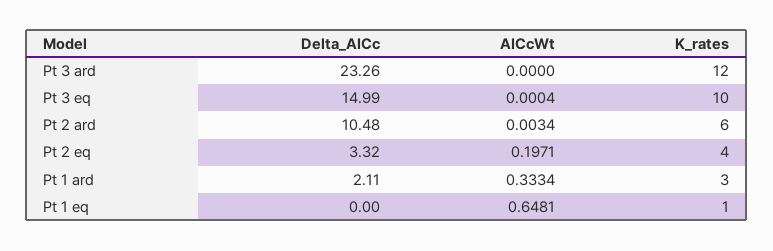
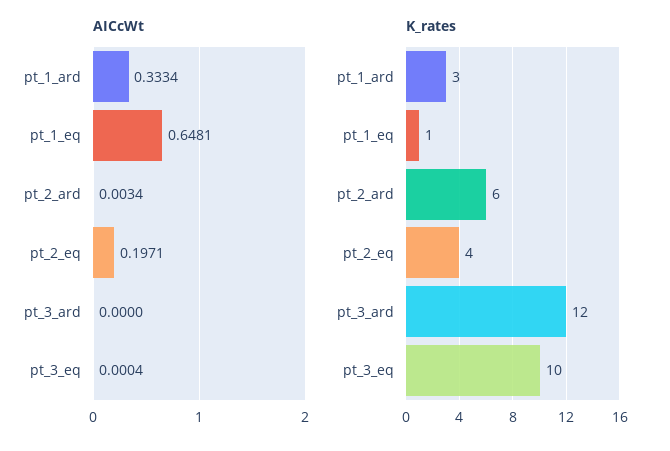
Delta_AICc, Pt 3 ard: 23.26 -> none
Delta_AICc, Pt 3 eq: 14.99 -> none
Delta_AICc, Pt 2 ard: 10.48 -> none
Delta_AICc, Pt 2 eq: 3.32 -> none
Delta_AICc, Pt 1 ard: 2.11 -> none
Delta_AICc, Pt 1 eq: 0 -> none

